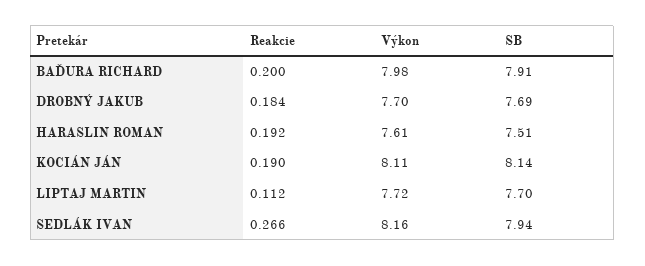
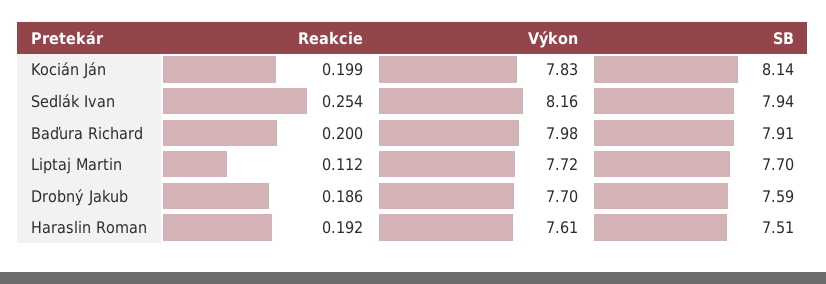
Reakcie, DROBNÝ JAKUB: 0.184 -> 0.186
SB, DROBNÝ JAKUB: 7.69 -> 7.59
Reakcie, KOCIÁN JÁN: 0.19 -> 0.199
Výkon, KOCIÁN JÁN: 8.11 -> 7.83
Reakcie, SEDLÁK IVAN: 0.266 -> 0.254

